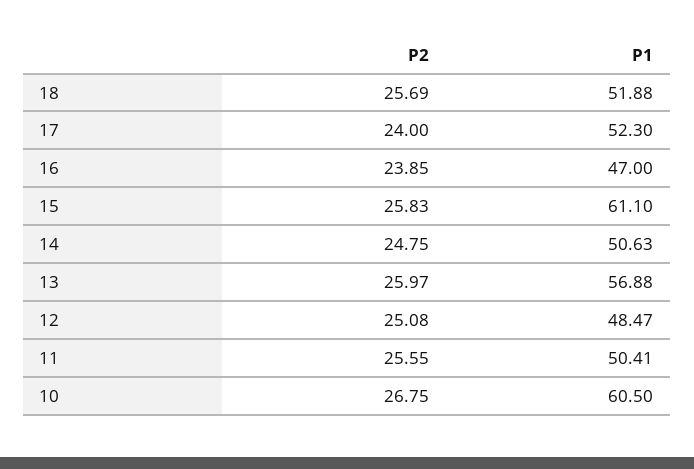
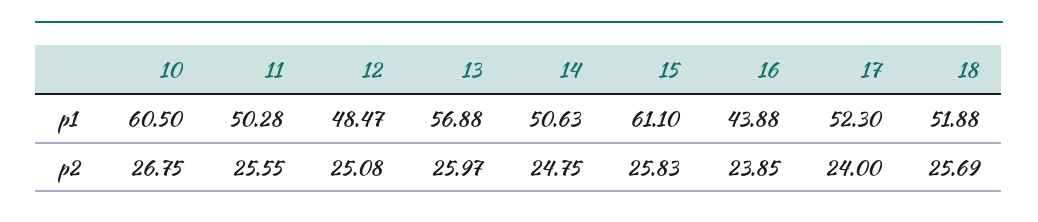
P1, 16: 47 -> 43.88
P1, 11: 50.41 -> 50.28

